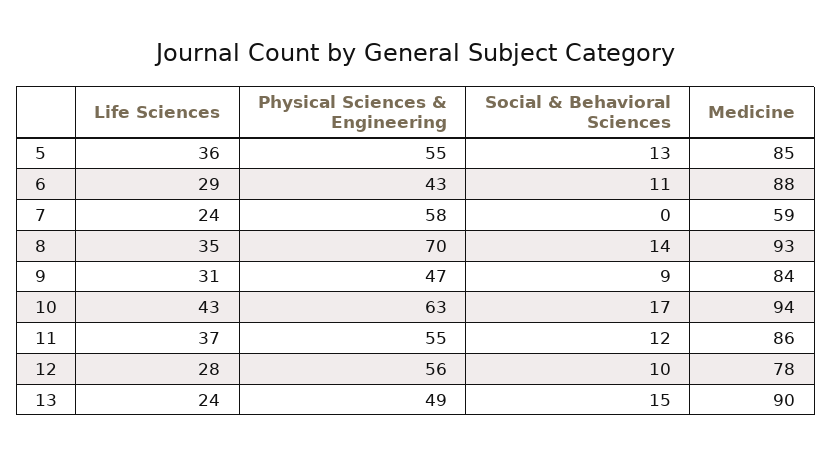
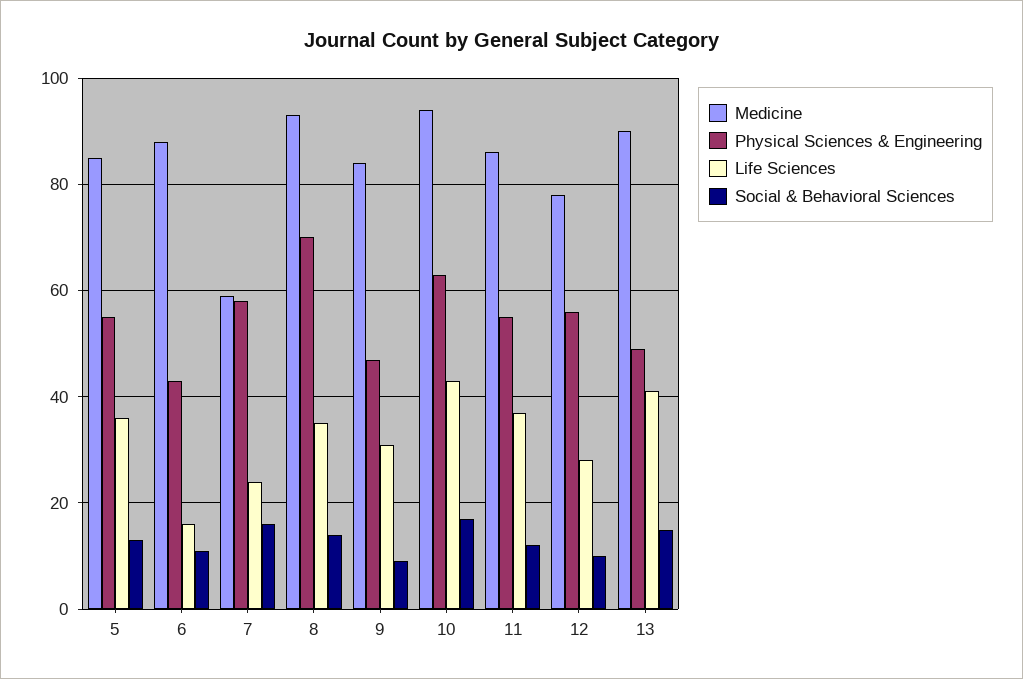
Life Sciences, 6: 29 -> 15
Social & Behavioral Sciences, 7: 0 -> 15
Life Sciences, 13: 24 -> 40

